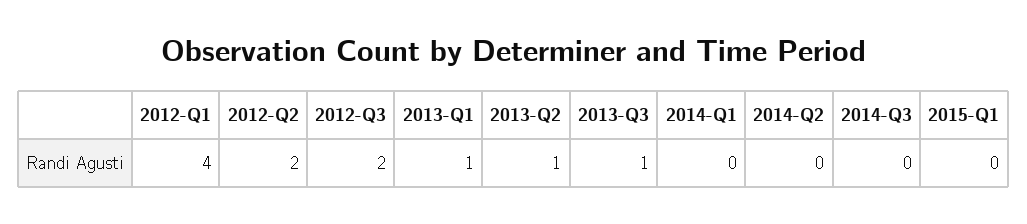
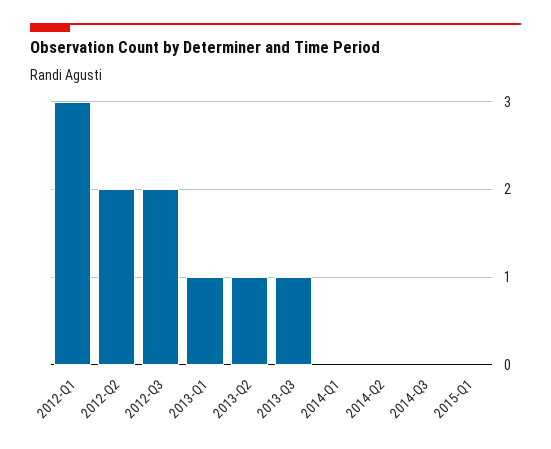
2012-Q1: 4 -> 3

